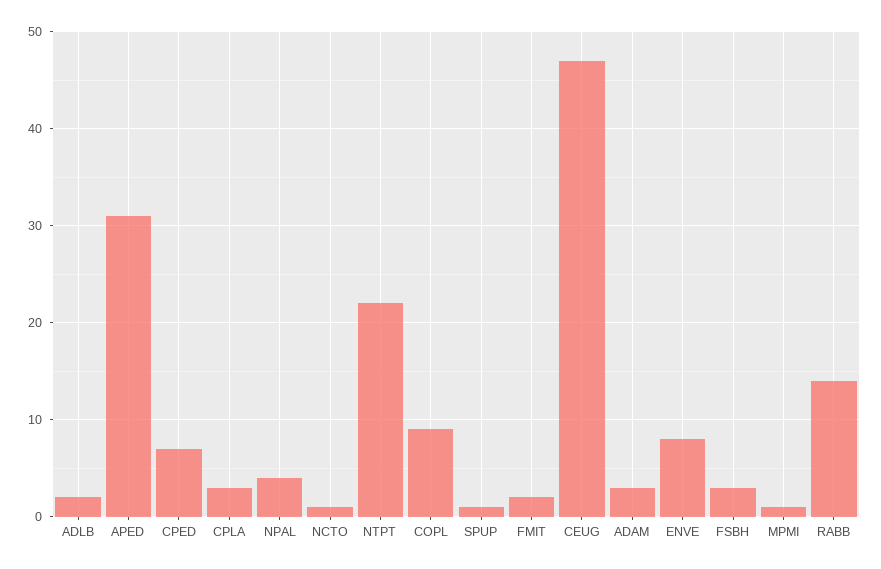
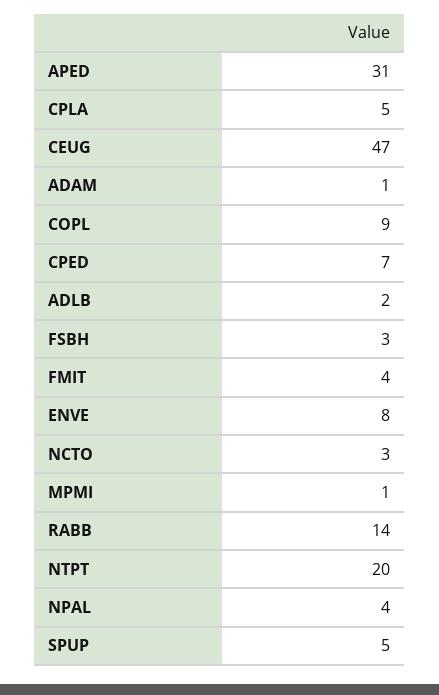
CPLA: 3 -> 5
NCTO: 1 -> 3
NTPT: 22 -> 20
SPUP: 1 -> 5
FMIT: 2 -> 4
ADAM: 3 -> 1

